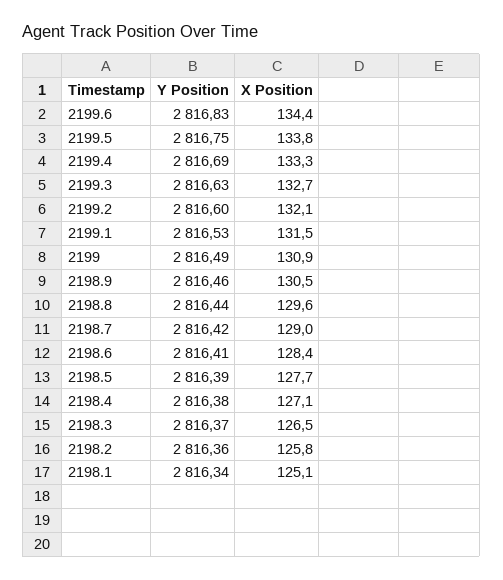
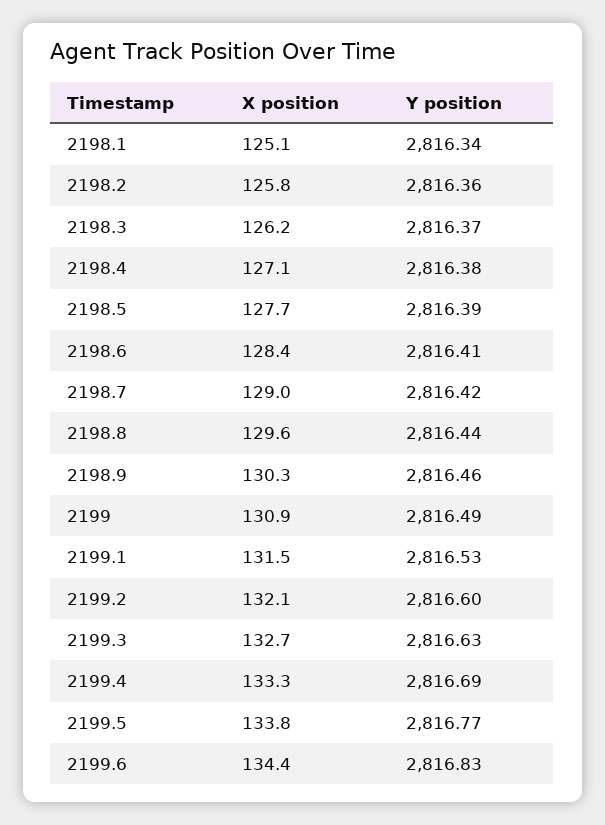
Y Position, 2199.5: 2816.75 -> 2816.77
X Position, 2198.9: 130.5 -> 130.3
X Position, 2198.3: 126.5 -> 126.2

